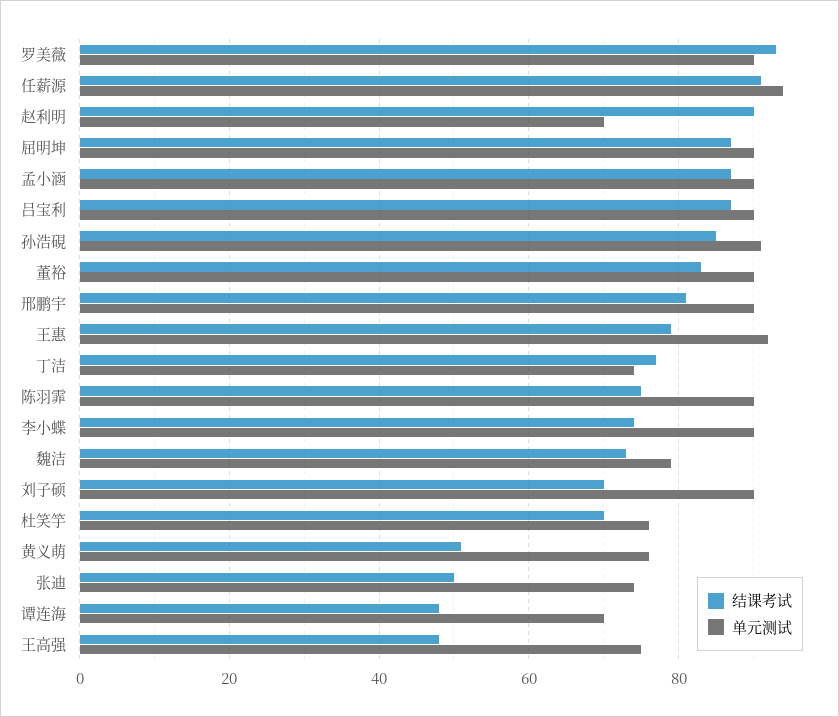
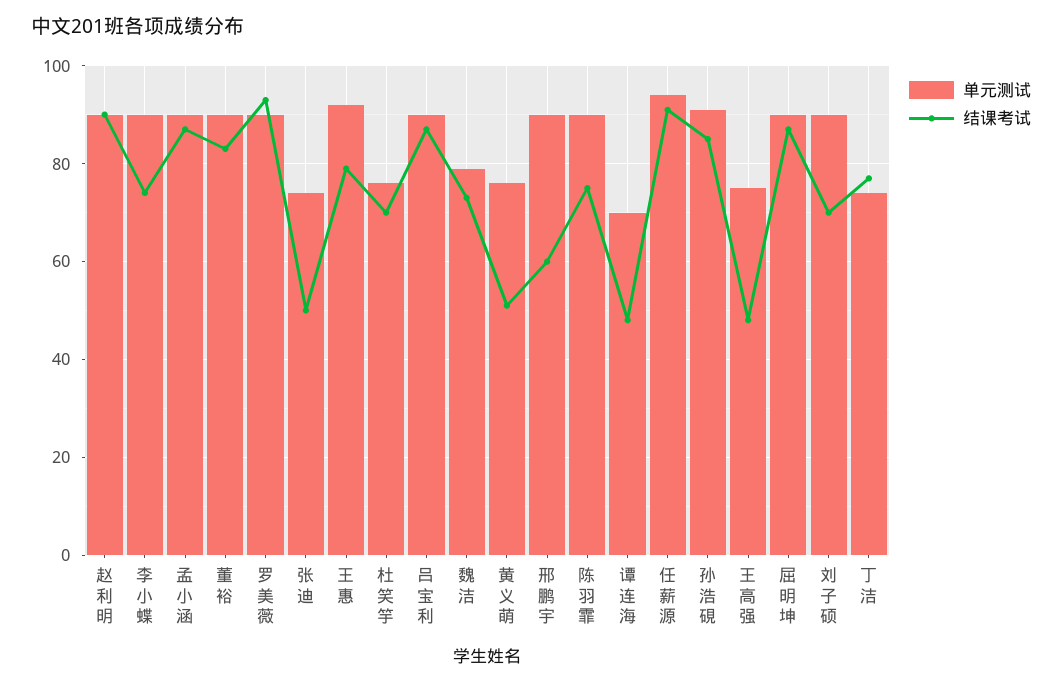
单元测试, 赵利明: 70 -> 90
结课考试, 邢鹏宇: 80 -> 60

